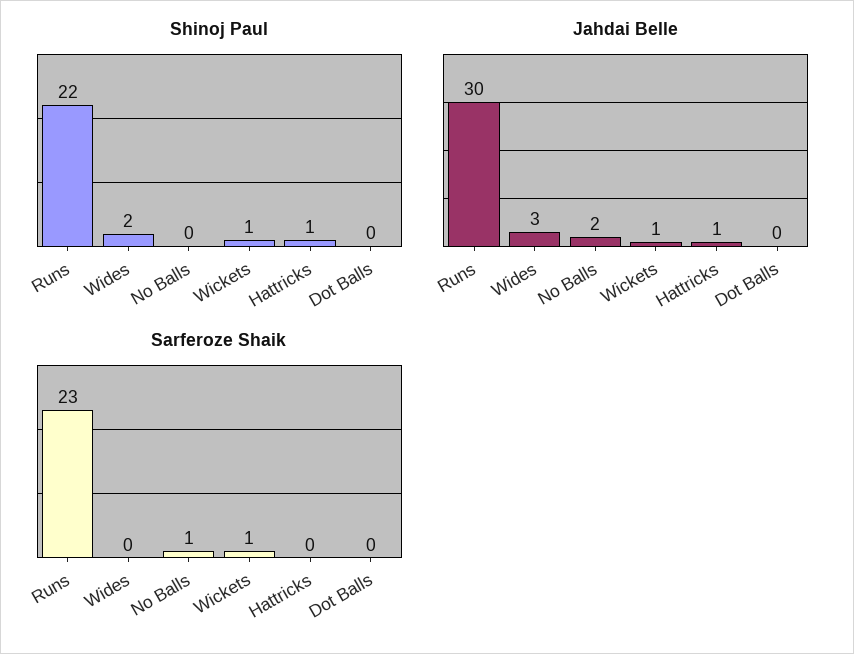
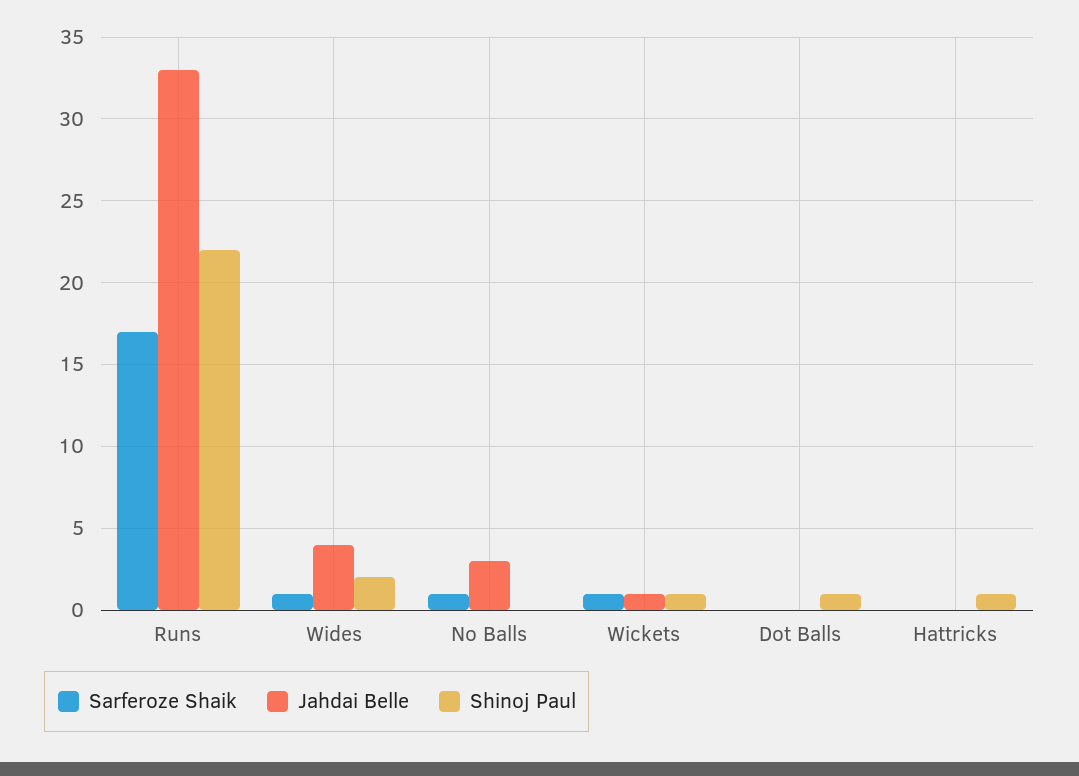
Shinoj Paul, Dot Balls: 0 -> 1
Jahdai Belle, Runs: 30 -> 33
Jahdai Belle, Wides: 3 -> 4
Jahdai Belle, No Balls: 2 -> 3
Jahdai Belle, Hattricks: 1 -> 0
Sarferoze Shaik, Runs: 23 -> 17
Sarferoze Shaik, Wides: 0 -> 1

